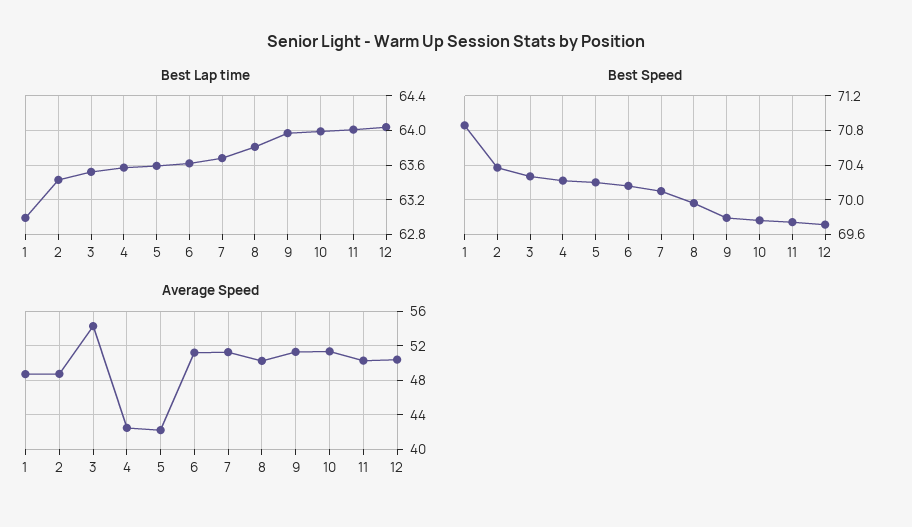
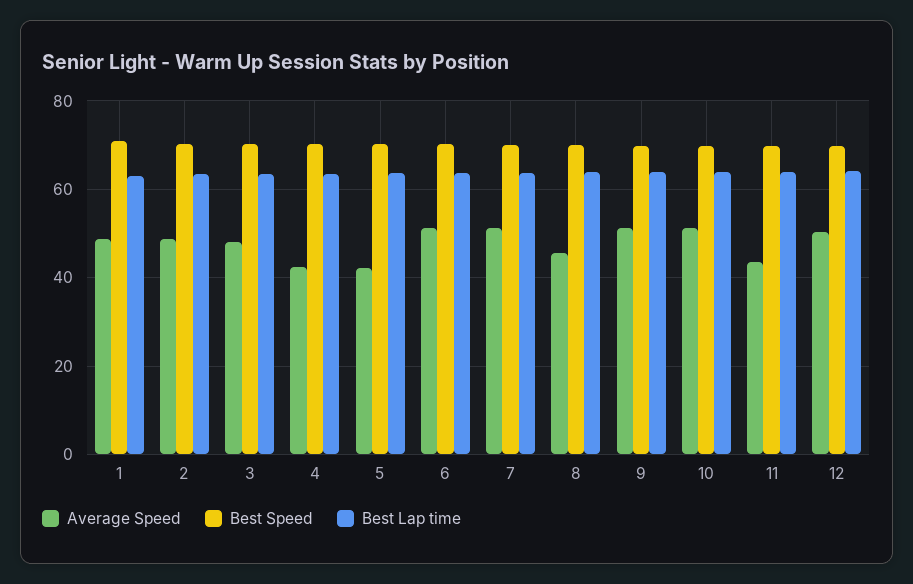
Average Speed, 3: 54 -> 48
Average Speed, 8: 50 -> 46
Average Speed, 11: 50 -> 44

